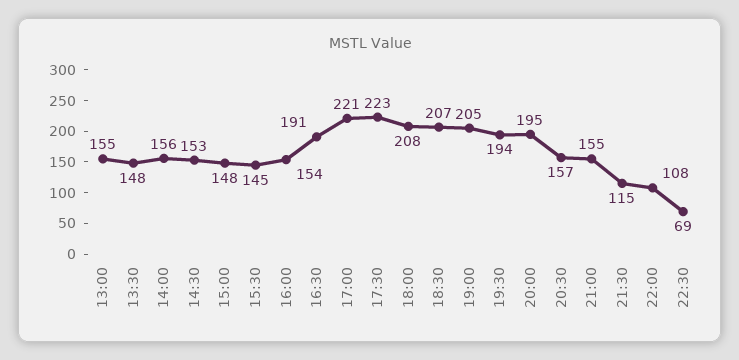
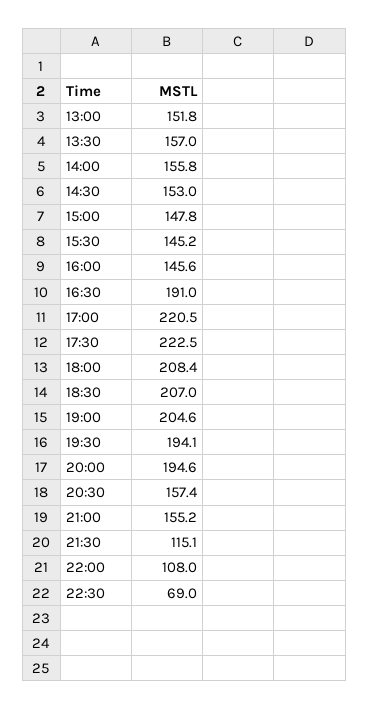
13:00: 155 -> 151.8
13:30: 148 -> 157
16:00: 154 -> 145.6

